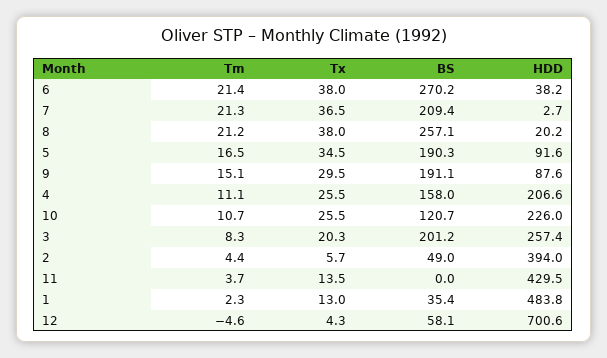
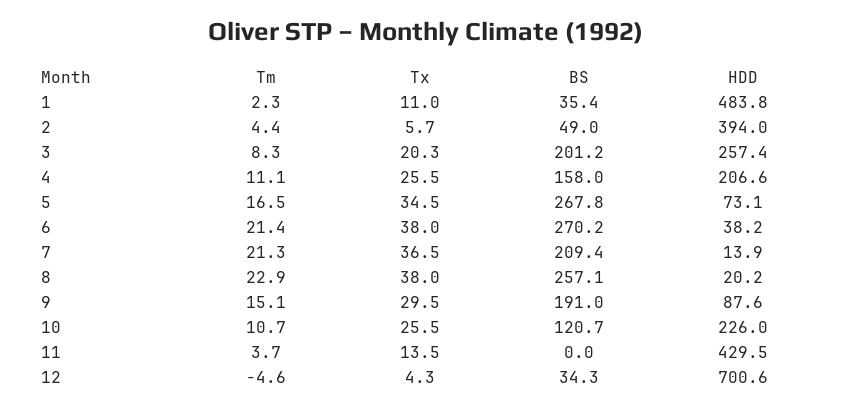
HDD, 7: 2.7 -> 13.9
Tm, 8: 21.2 -> 22.9
BS, 5: 190.3 -> 267.8
HDD, 5: 91.6 -> 73.1
BS, 9: 191.1 -> 191
Tx, 1: 13 -> 11
BS, 12: 58.1 -> 34.3

